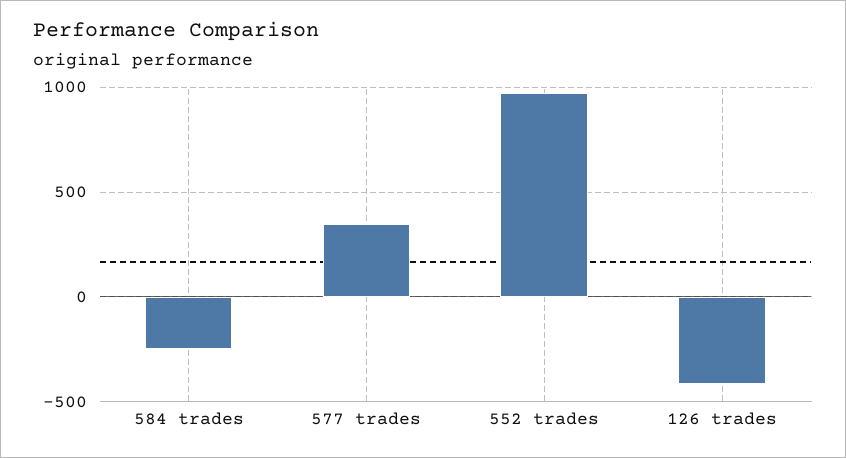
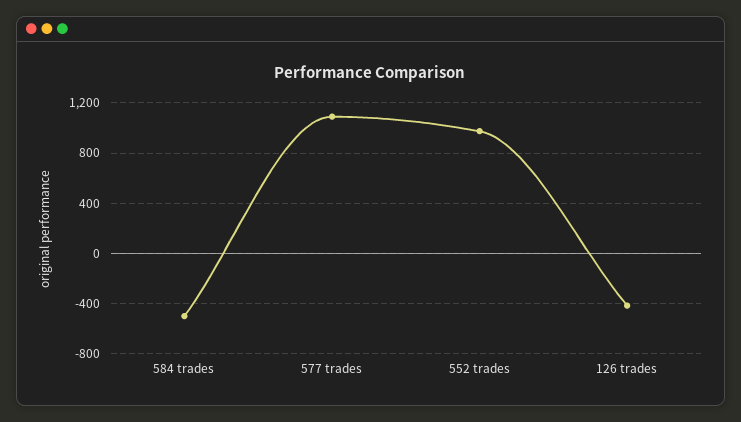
584 trades: -250 -> -500
577 trades: 350 -> 1100

